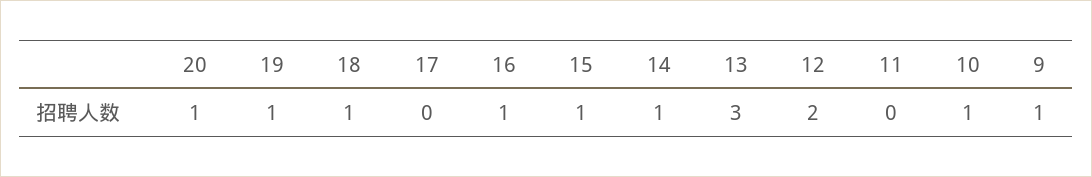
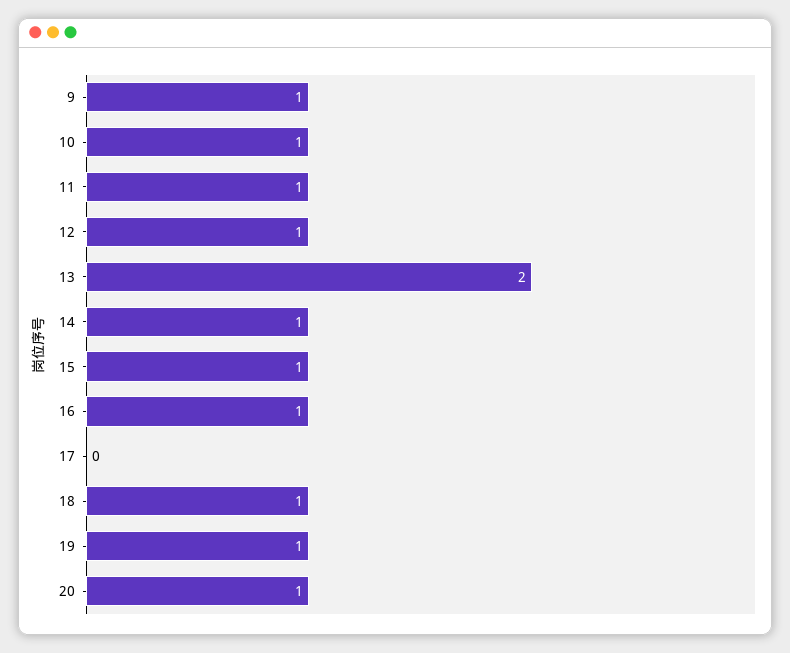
13: 3 -> 2
12: 2 -> 1
11: 0 -> 1

